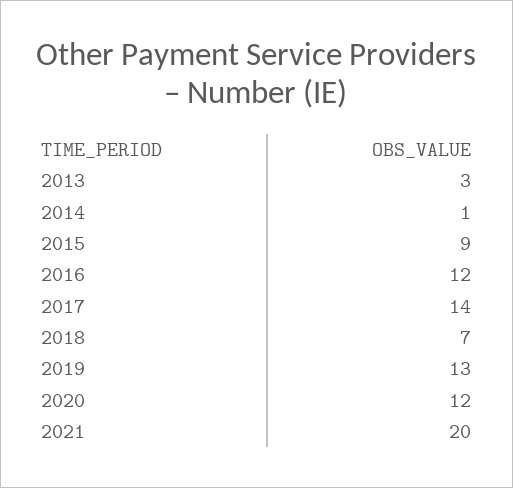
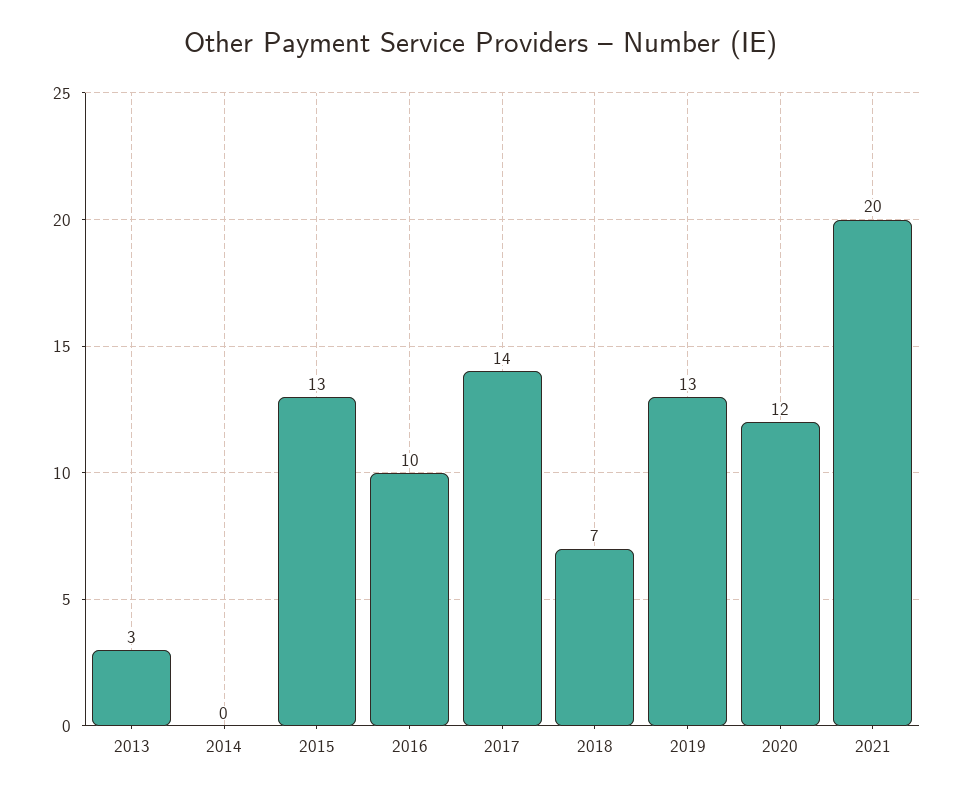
2014: 1 -> 0
2015: 9 -> 13
2016: 12 -> 10

